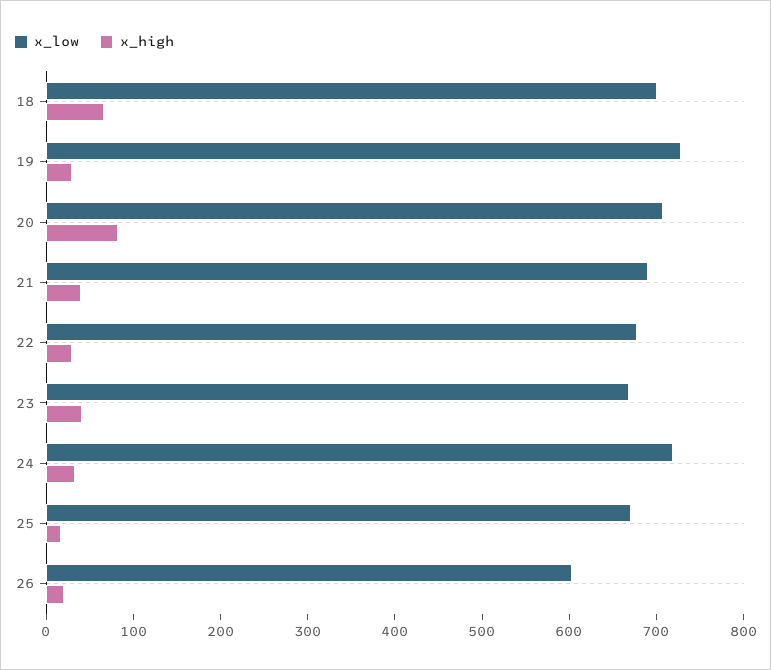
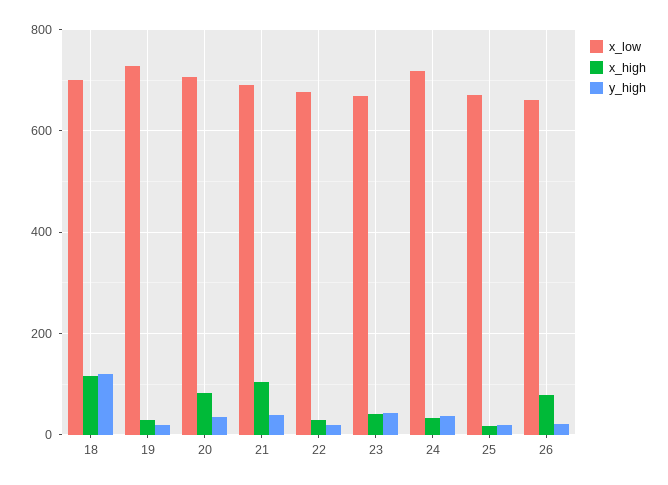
x_high, 18: 60 -> 120
x_high, 21: 40 -> 100
x_low, 26: 600 -> 660
x_high, 26: 20 -> 80
y_high, 18: none -> 120
y_high, 19: none -> 20
y_high, 20: none -> 40
y_high, 21: none -> 40
y_high, 22: none -> 20
y_high, 23: none -> 40
y_high, 24: none -> 40
y_high, 25: none -> 20
y_high, 26: none -> 20

